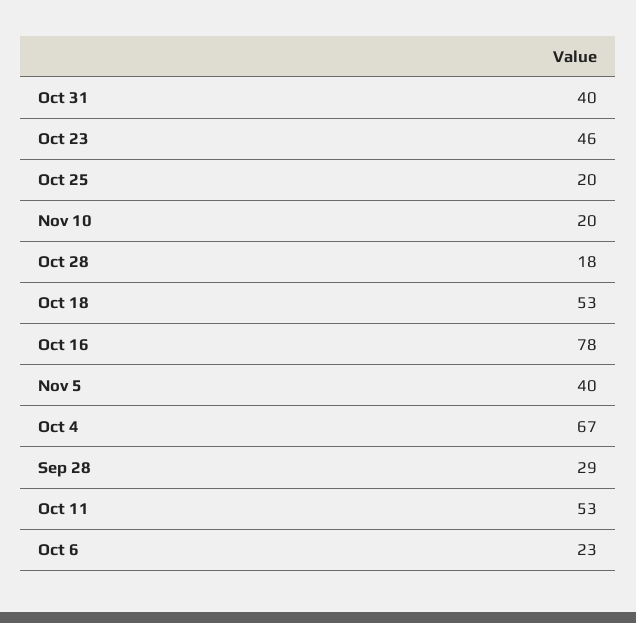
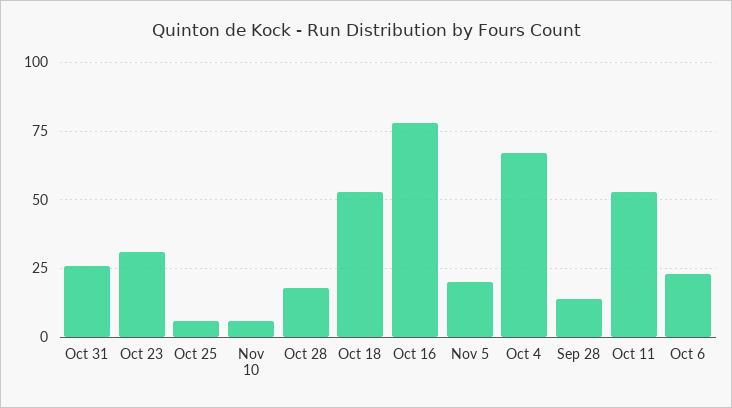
Oct 31: 40 -> 25
Oct 23: 46 -> 30
Oct 25: 20 -> 5
Nov 10: 20 -> 5
Nov 5: 40 -> 20
Sep 28: 29 -> 15

